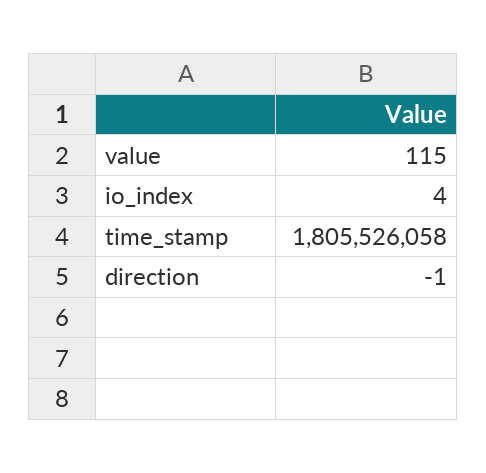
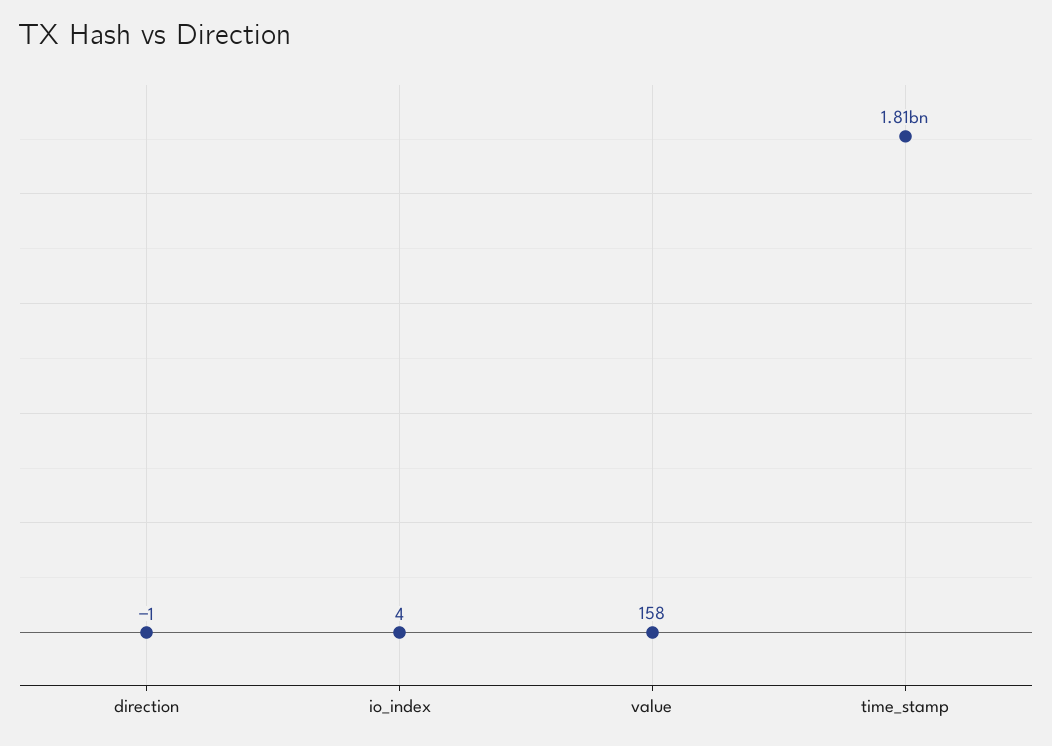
value: 115 -> 158

